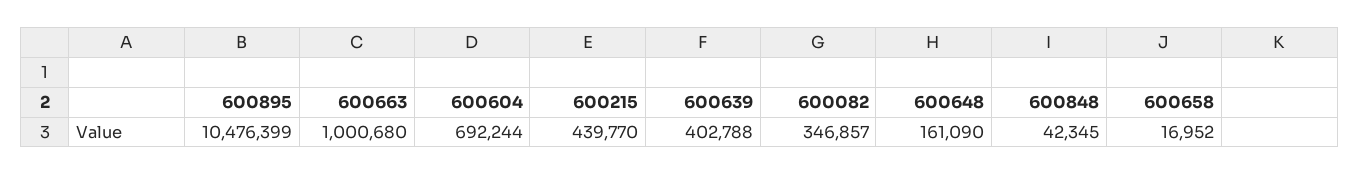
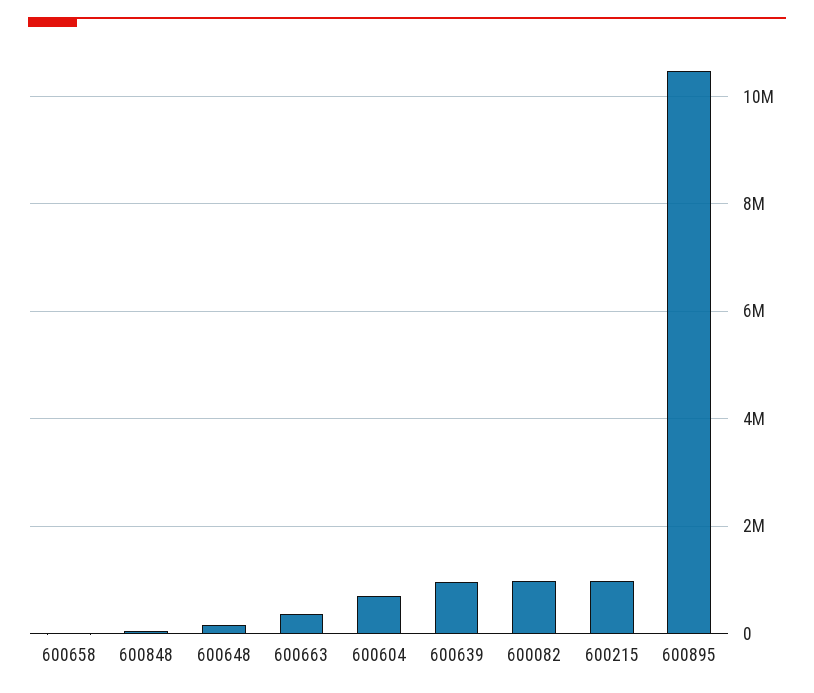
600663: 1000680 -> 400000
600215: 439770 -> 1000000
600639: 402788 -> 1000000
600082: 346857 -> 1000000

